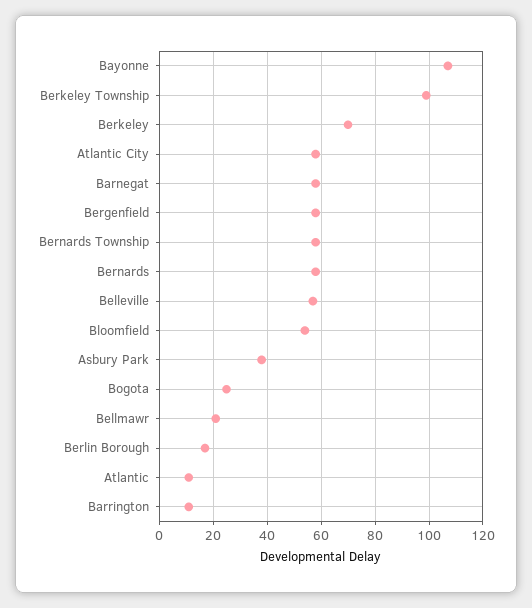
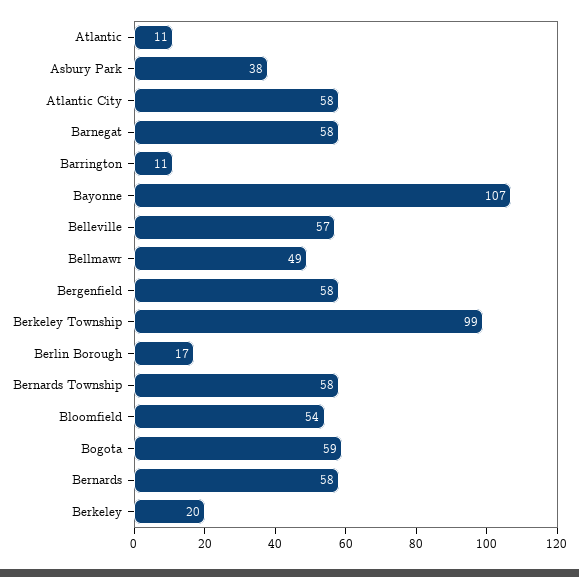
Berkeley: 70 -> 20
Bogota: 25 -> 59
Bellmawr: 20 -> 49

